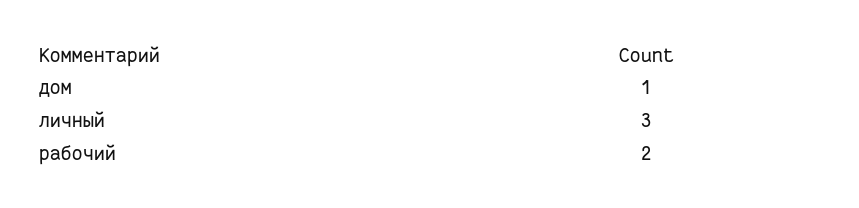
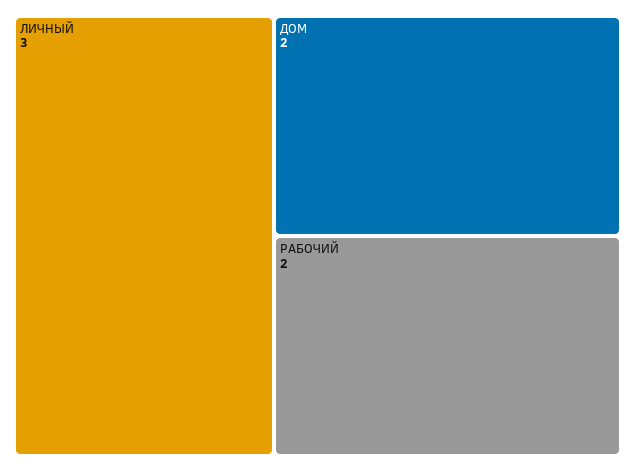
дом: 1 -> 2

